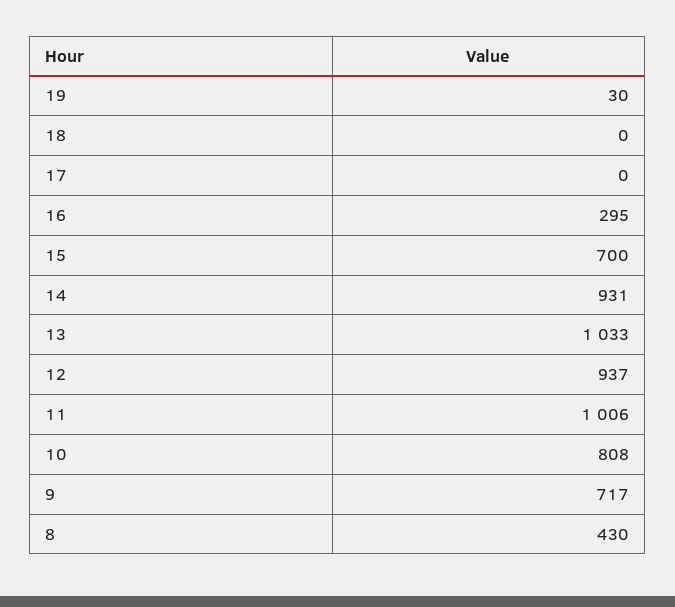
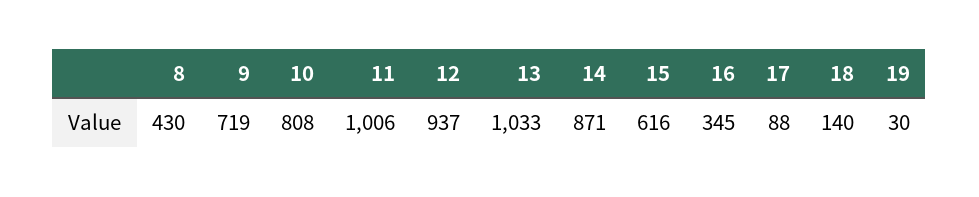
18: 0 -> 140
17: 0 -> 88
16: 295 -> 345
15: 700 -> 616
14: 931 -> 871
9: 717 -> 719

